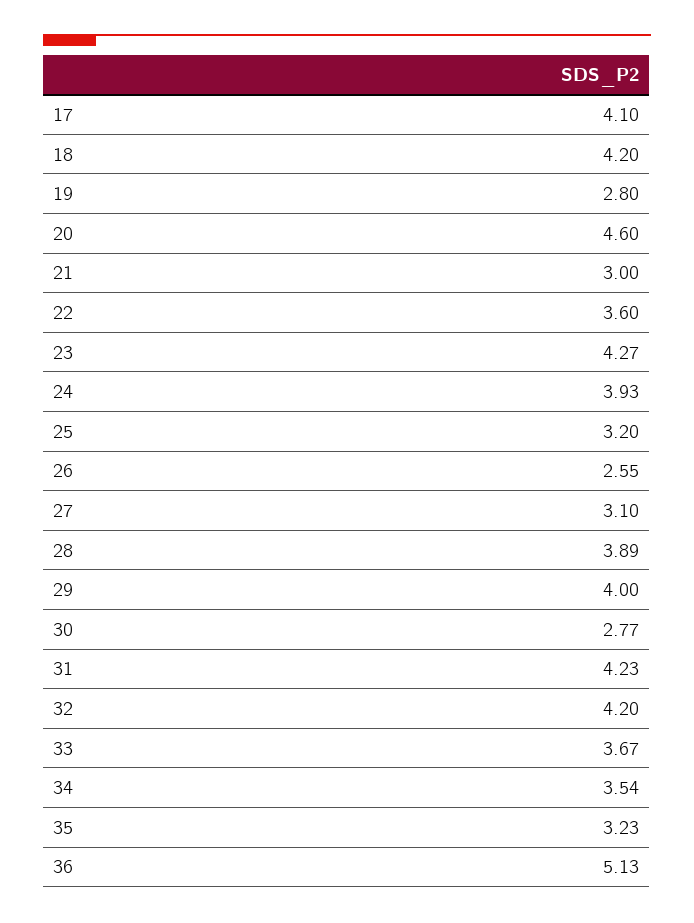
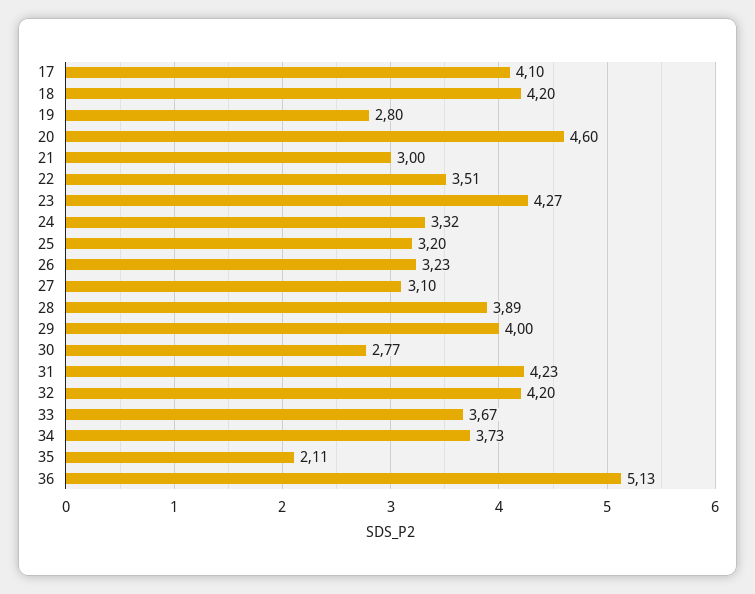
22: 3.6 -> 3.51
24: 3.93 -> 3.32
26: 2.55 -> 3.23
34: 3.54 -> 3.73
35: 3.23 -> 2.11

